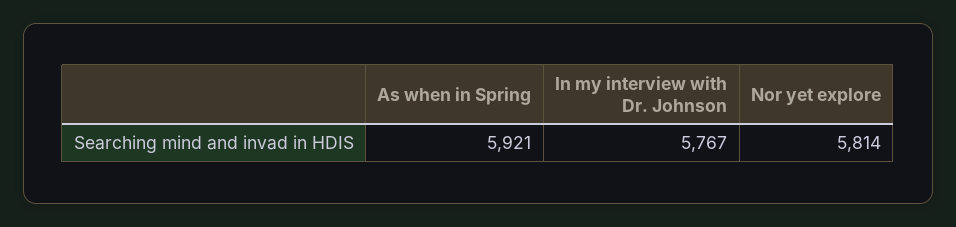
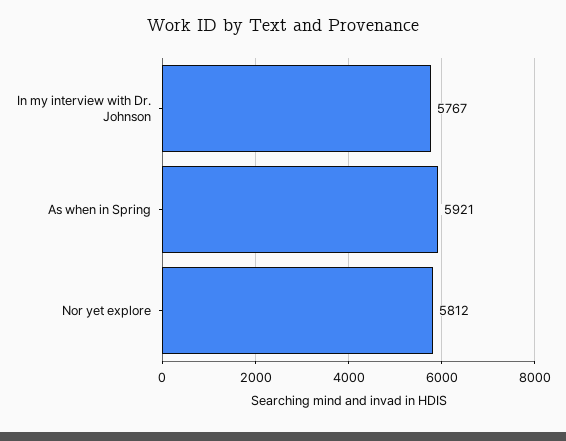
Nor yet explore: 5814 -> 5812

